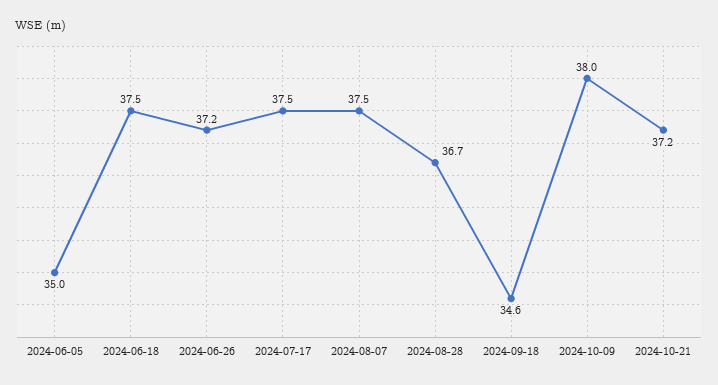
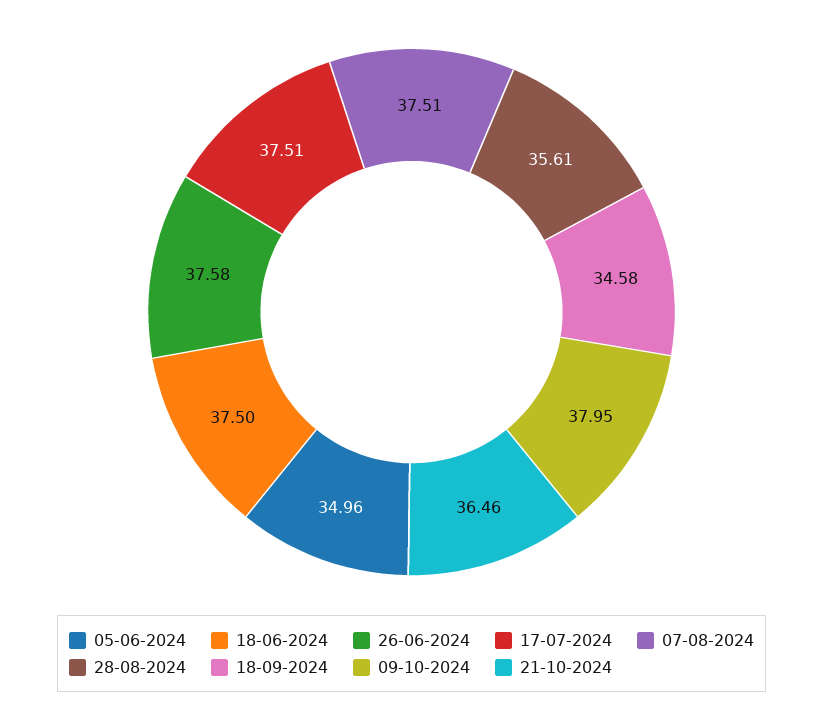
2024-06-26: 37.2 -> 37.58
2024-08-28: 36.7 -> 35.61
2024-10-21: 37.2 -> 36.46

